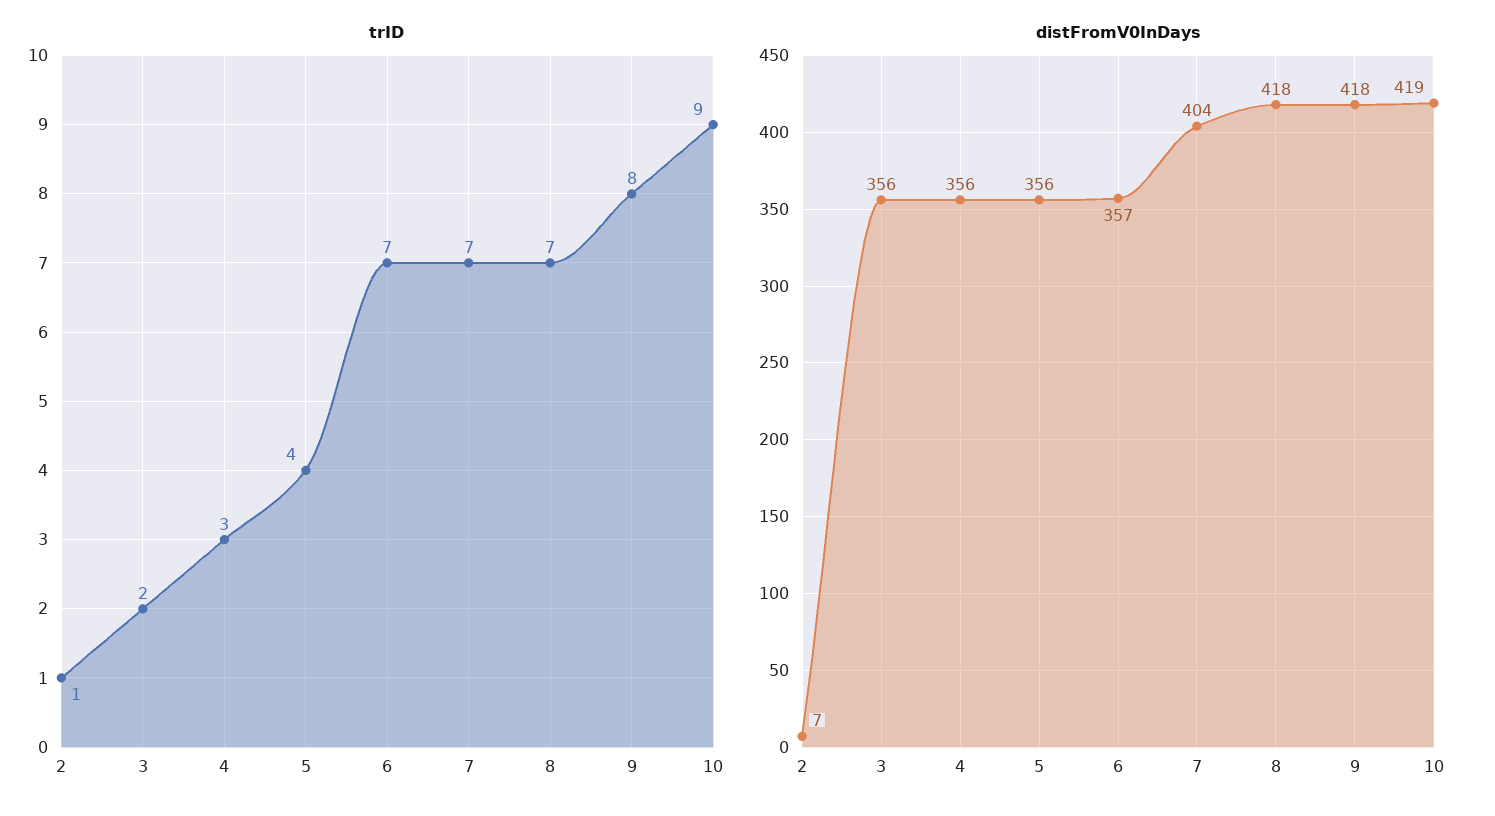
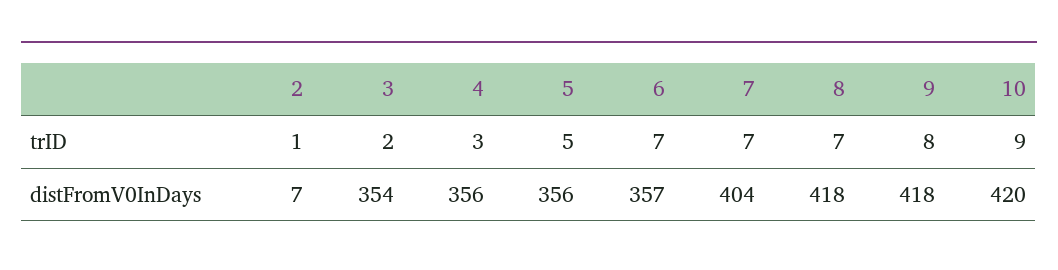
trID, 5: 4 -> 5
distFromV0InDays, 3: 356 -> 354
distFromV0InDays, 10: 419 -> 420

